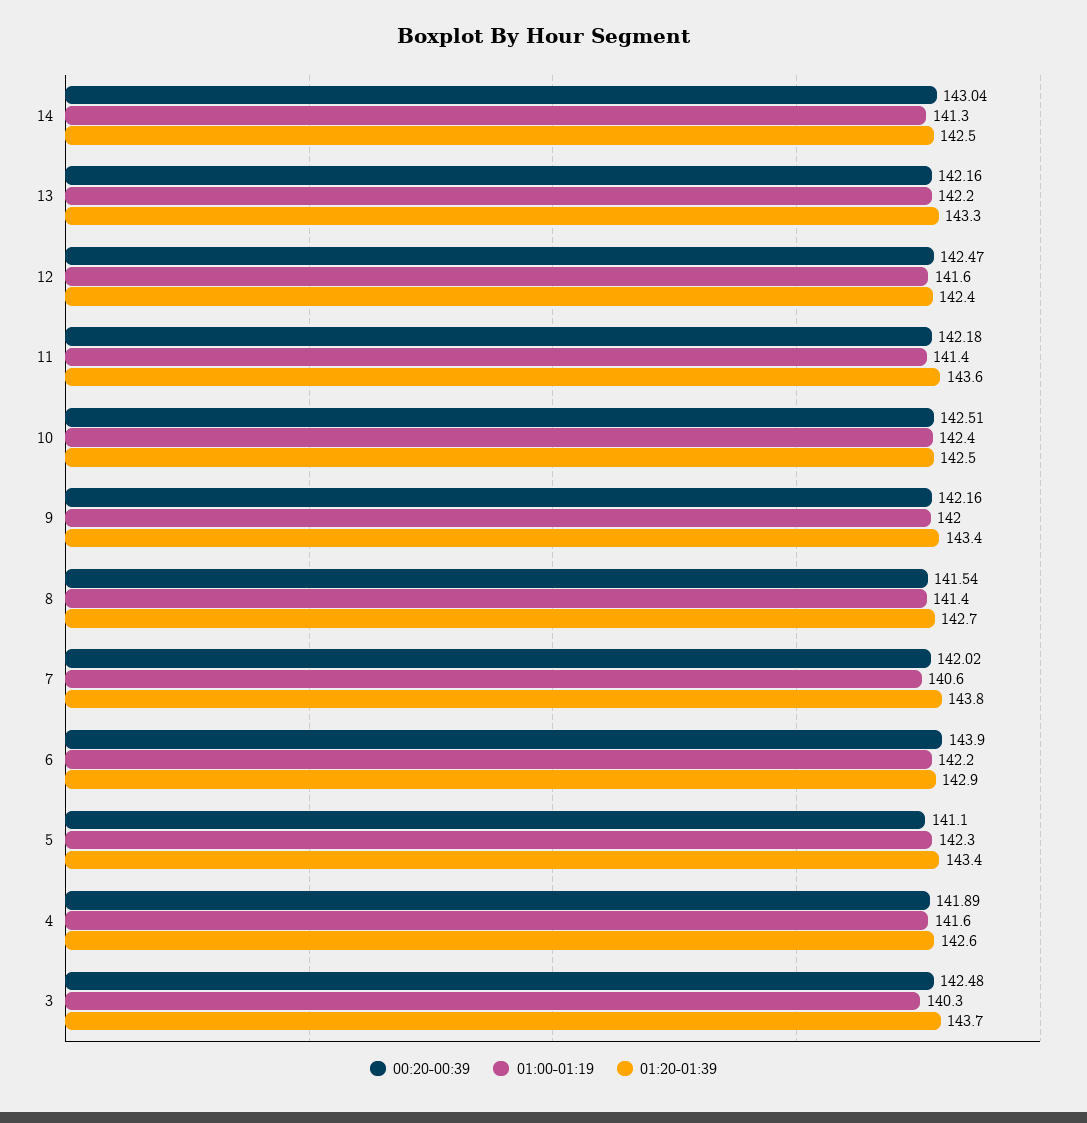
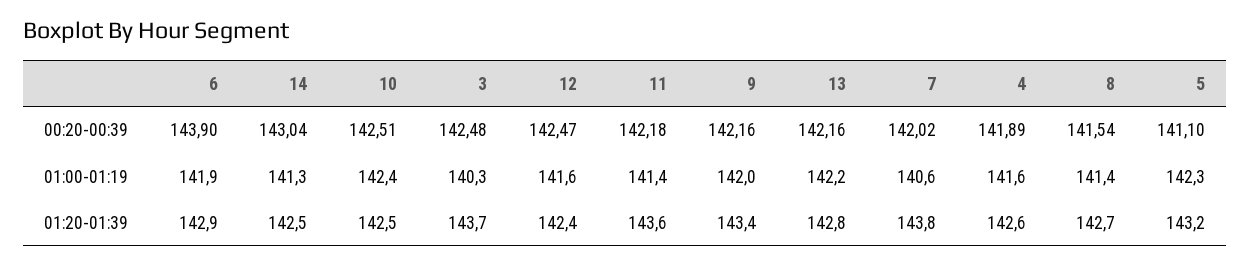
01:20-01:39, 13: 143.3 -> 142.8
01:00-01:19, 6: 142.2 -> 141.9
01:20-01:39, 5: 143.4 -> 143.2

